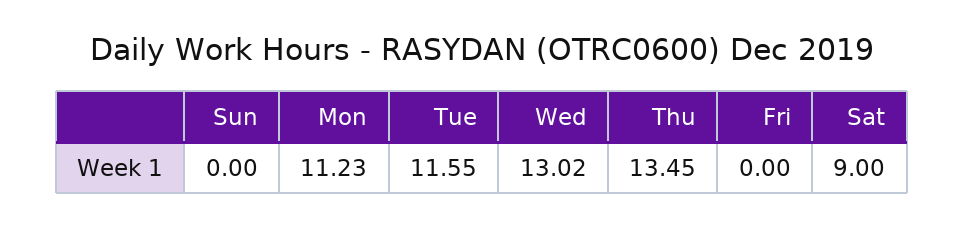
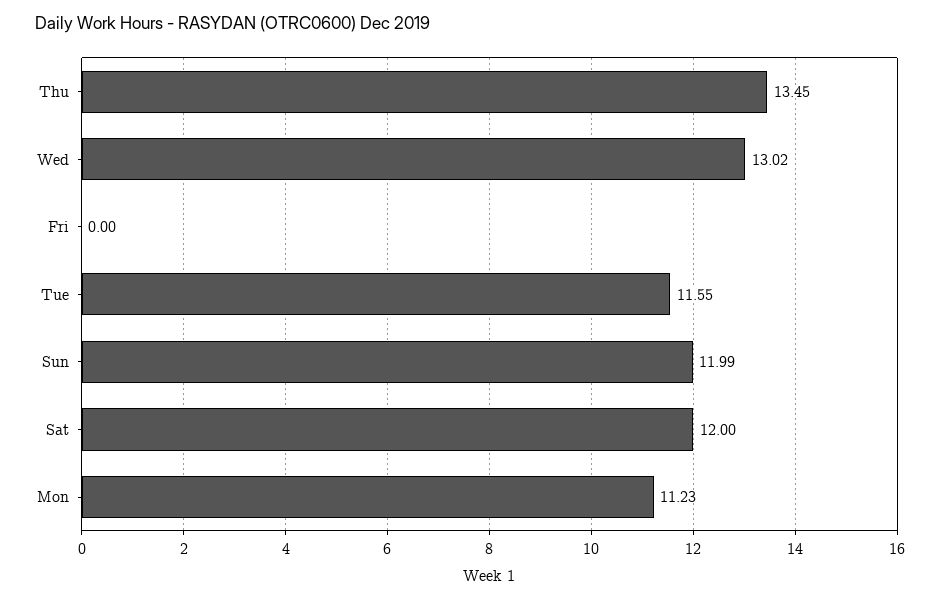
Sun: 0 -> 11.99
Sat: 9 -> 12

